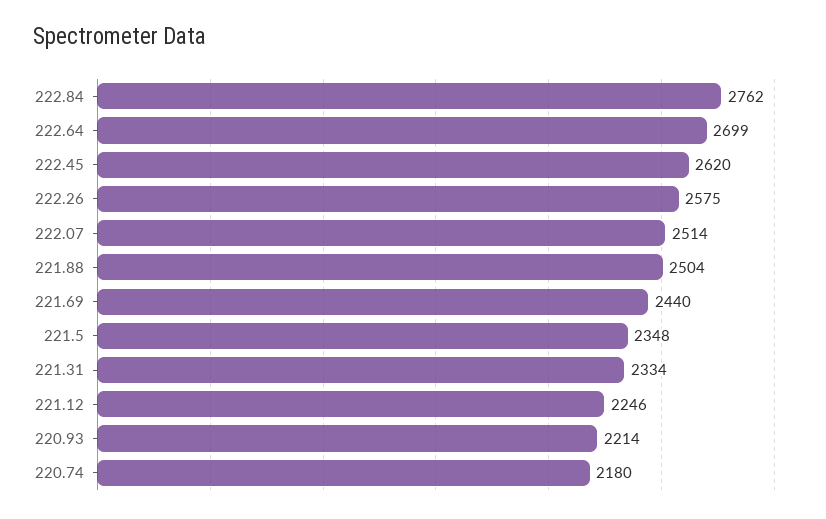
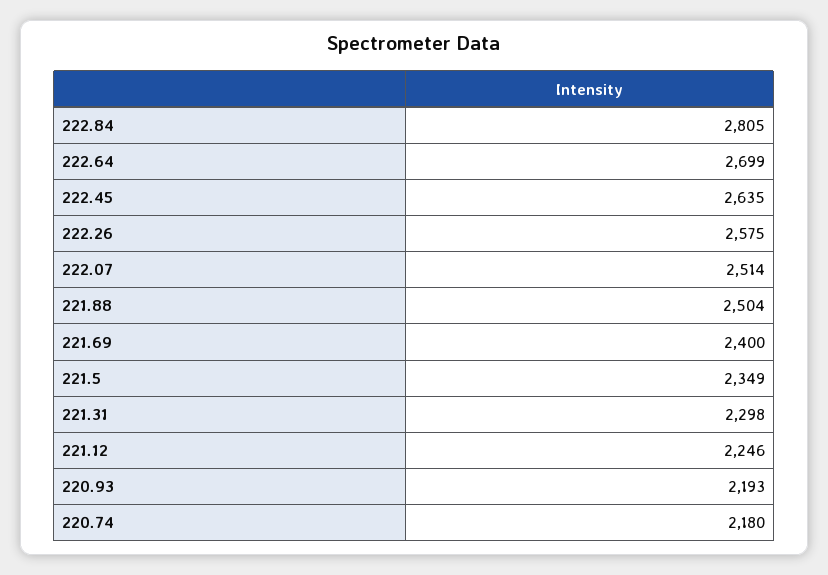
222.84: 2762 -> 2805
222.45: 2620 -> 2635
221.69: 2440 -> 2400
221.5: 2348 -> 2349
221.31: 2334 -> 2298
220.93: 2214 -> 2193

